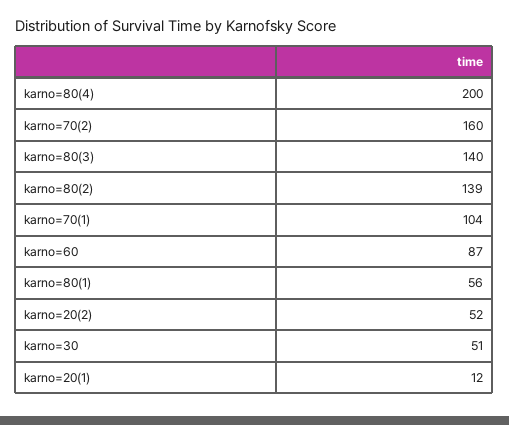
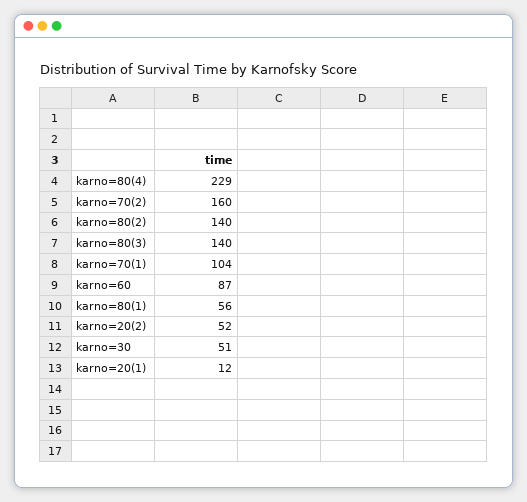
karno=80(4): 200 -> 229
karno=80(2): 139 -> 140

